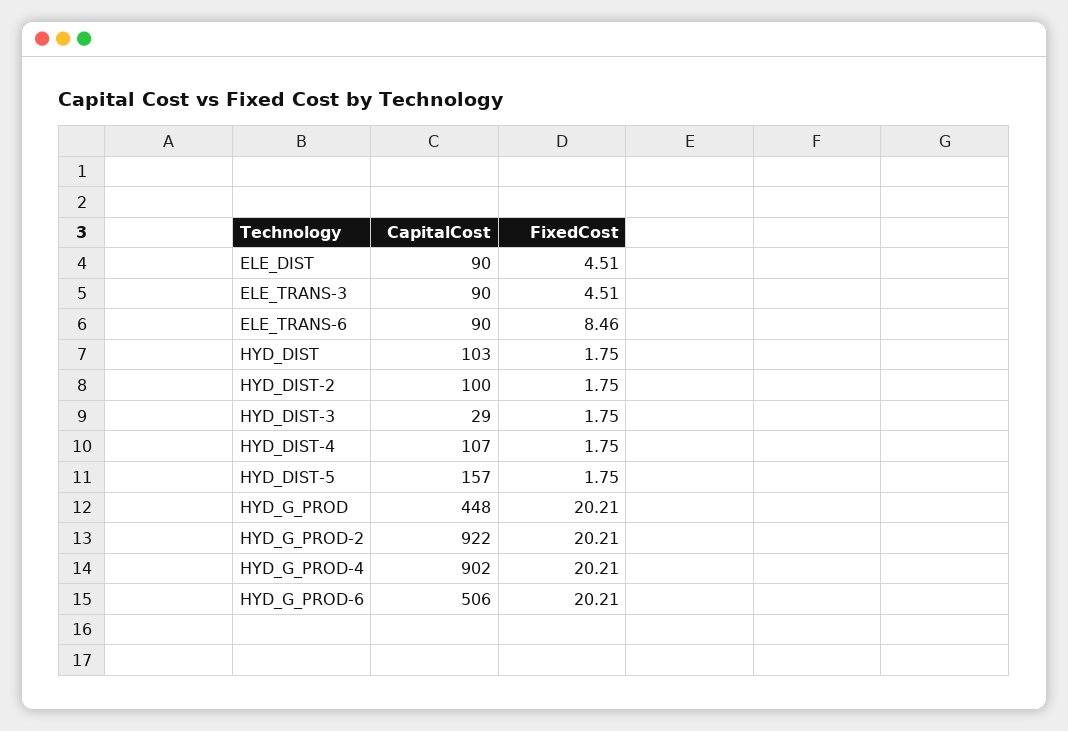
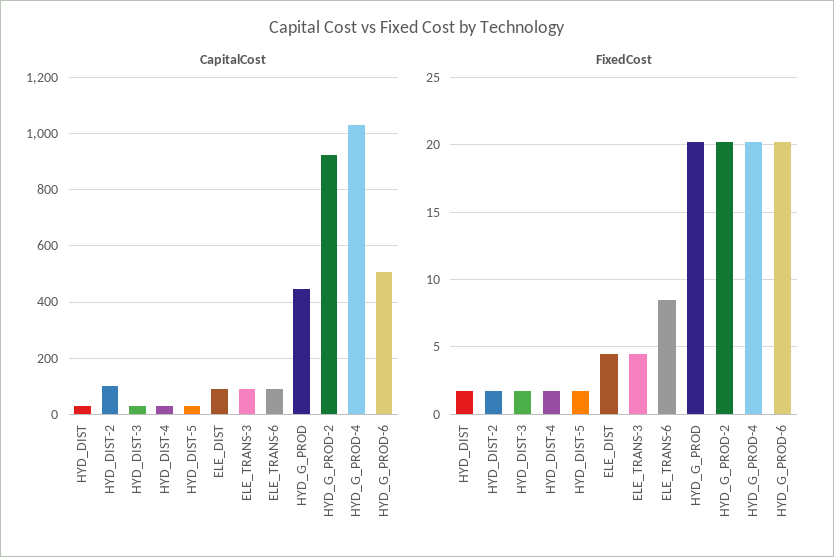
CapitalCost, HYD_DIST: 103 -> 25
CapitalCost, HYD_DIST-4: 107 -> 25
CapitalCost, HYD_DIST-5: 157 -> 25
CapitalCost, HYD_G_PROD-4: 902 -> 1025

